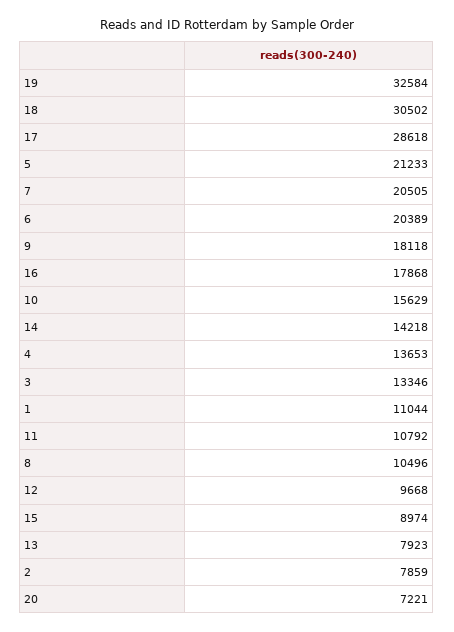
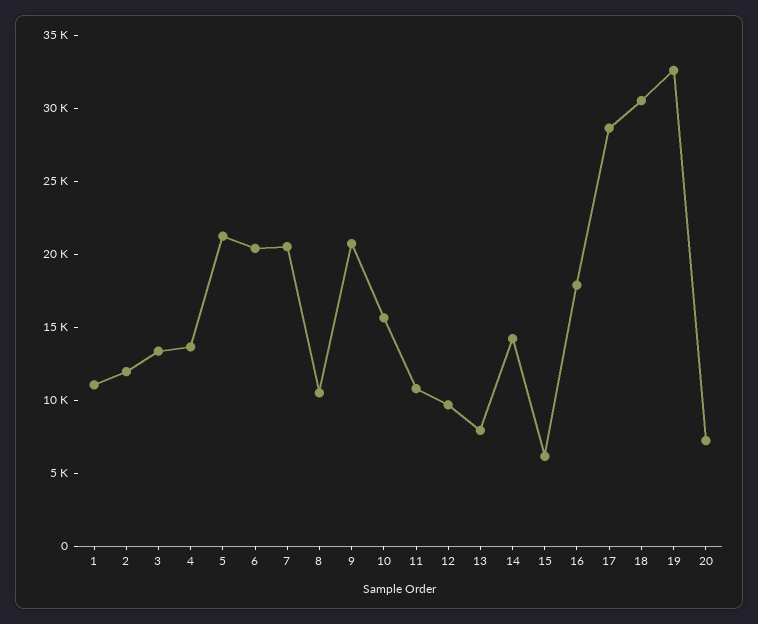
9: 18118 -> 21000
15: 8974 -> 6000
2: 7859 -> 12000

